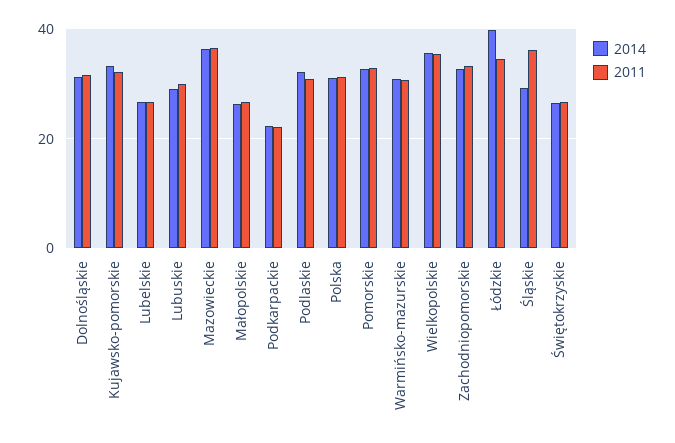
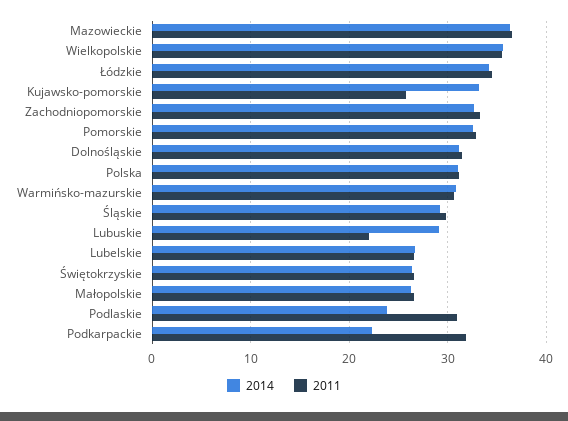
2011, Kujawsko-pomorskie: 32 -> 26
2011, Lubuskie: 30 -> 22
2011, Podkarpackie: 22 -> 32
2014, Podlaskie: 32 -> 24
2014, Łódzkie: 40 -> 34
2011, Śląskie: 36 -> 30

